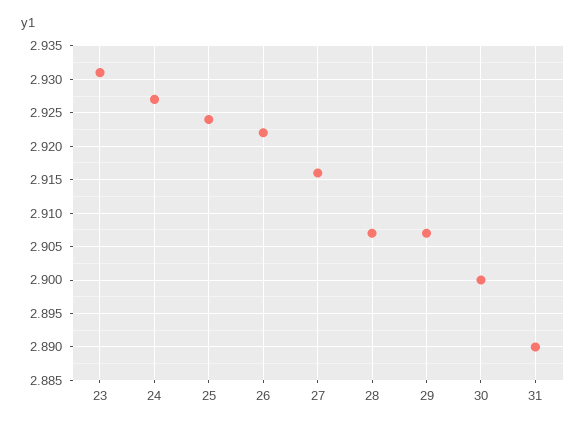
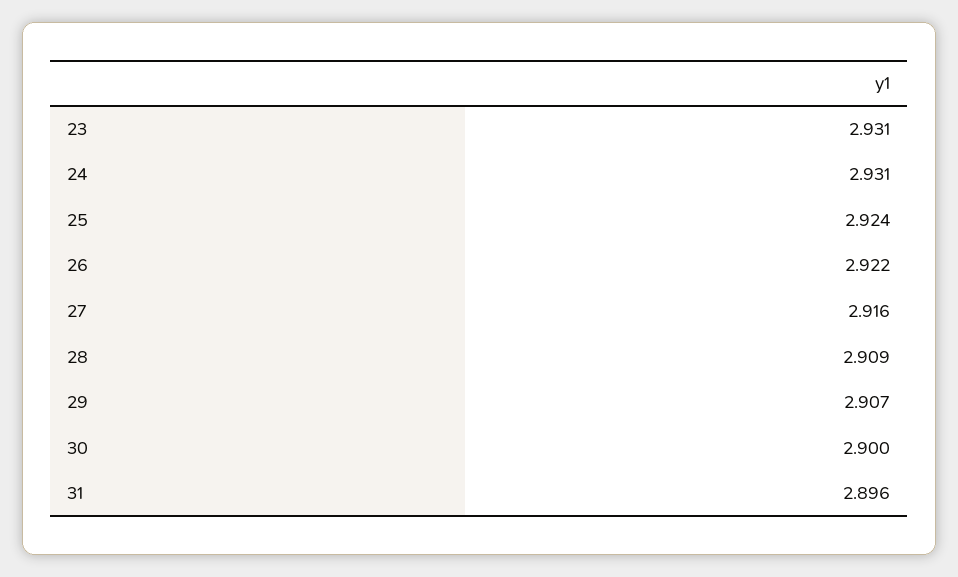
24: 2.927 -> 2.931
28: 2.907 -> 2.909
31: 2.89 -> 2.896

